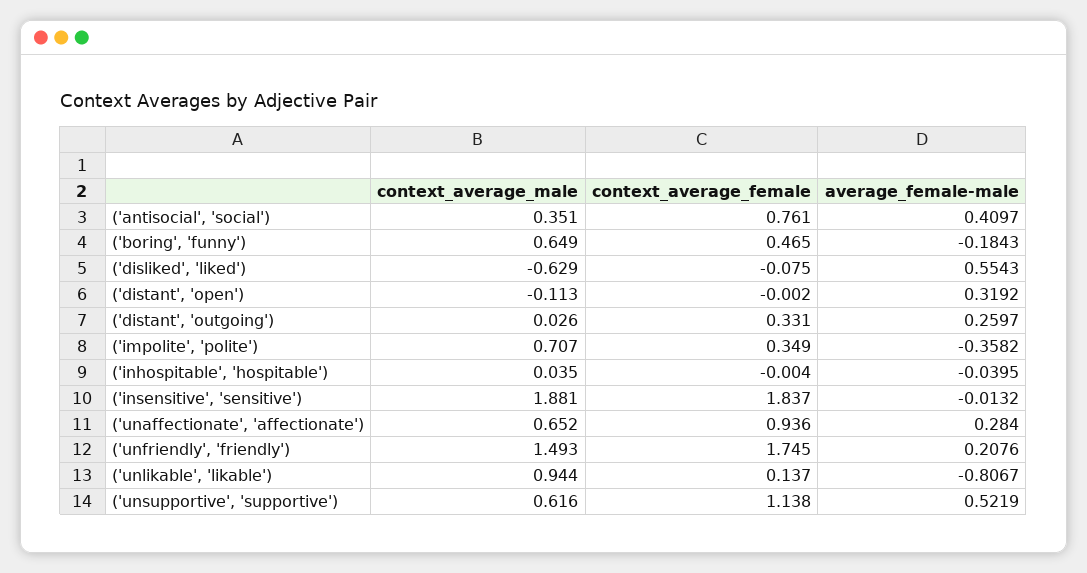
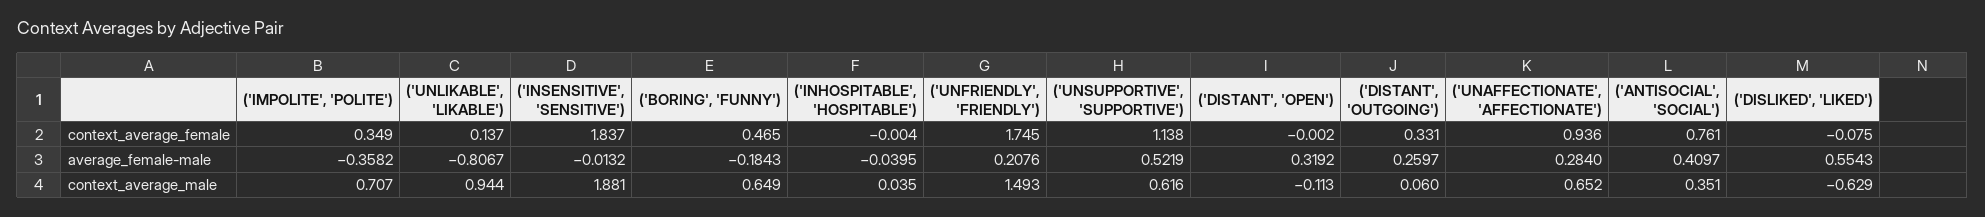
context_average_male, ('distant', 'outgoing'): 0.026 -> 0.06

